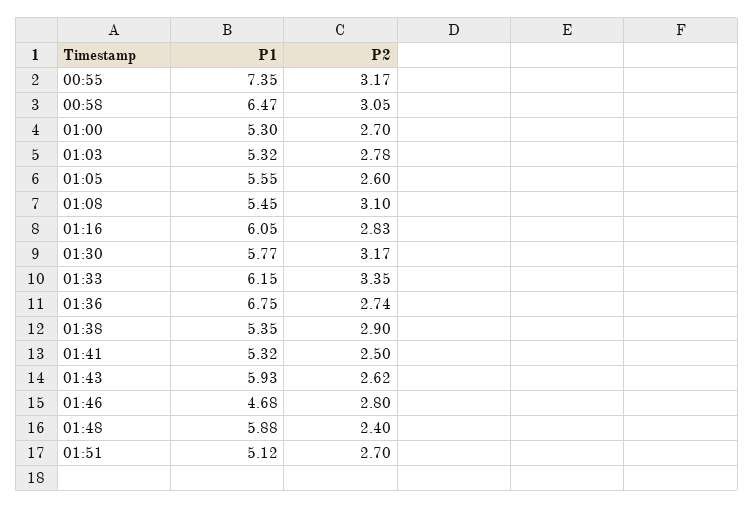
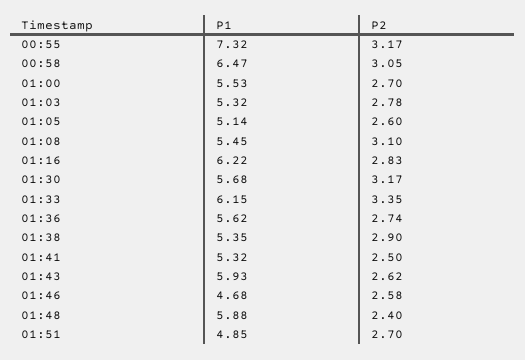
P1, 00:55: 7.35 -> 7.32
P1, 01:00: 5.3 -> 5.53
P1, 01:05: 5.55 -> 5.14
P1, 01:16: 6.05 -> 6.22
P1, 01:30: 5.77 -> 5.68
P1, 01:36: 6.75 -> 5.62
P2, 01:46: 2.8 -> 2.58
P1, 01:51: 5.12 -> 4.85

